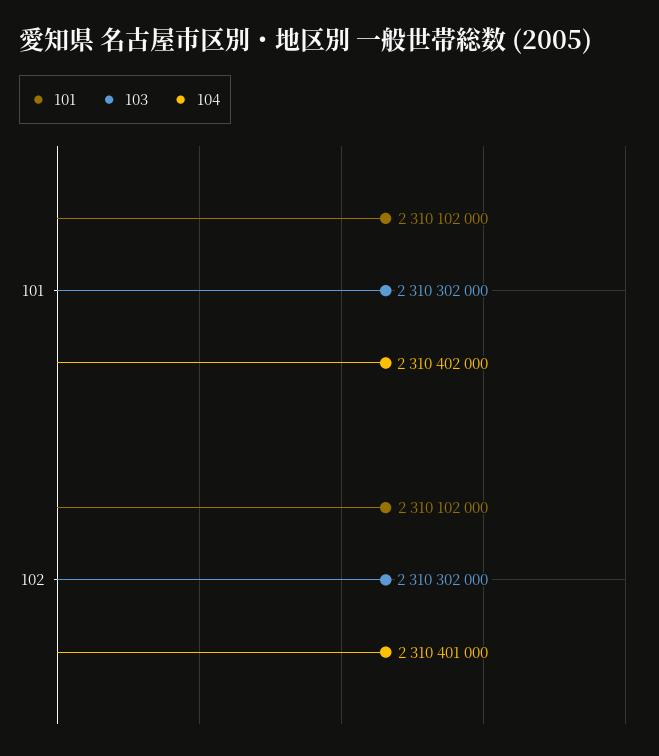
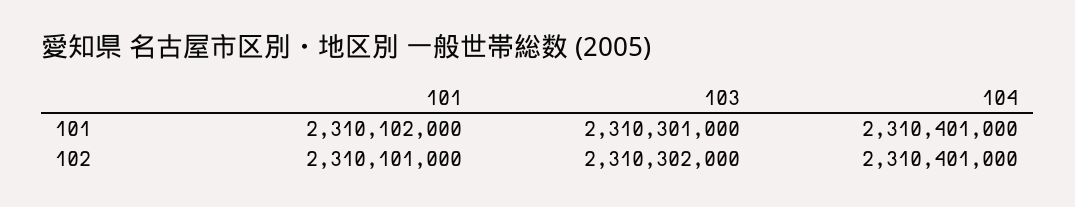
103, 101: 2310302000 -> 2310301000
104, 101: 2310402000 -> 2310401000
101, 102: 2310102000 -> 2310101000

